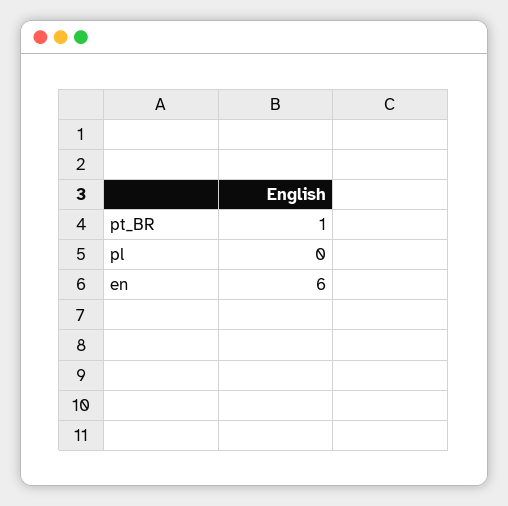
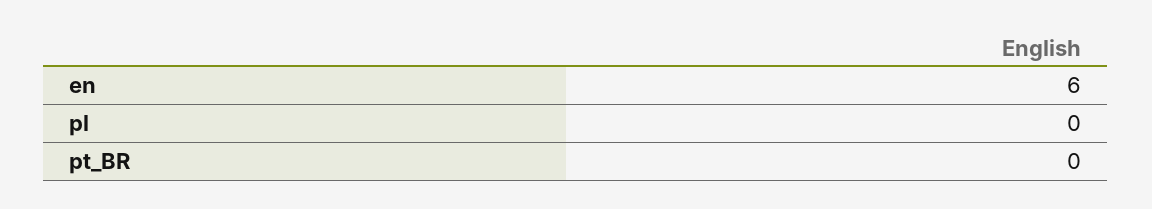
pt_BR: 1 -> 0

